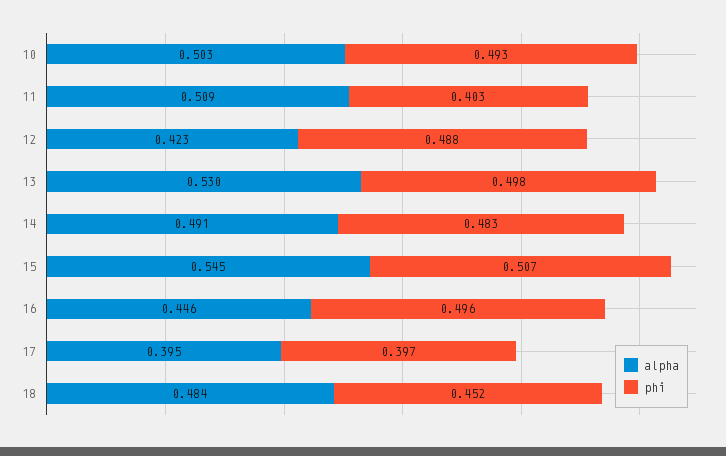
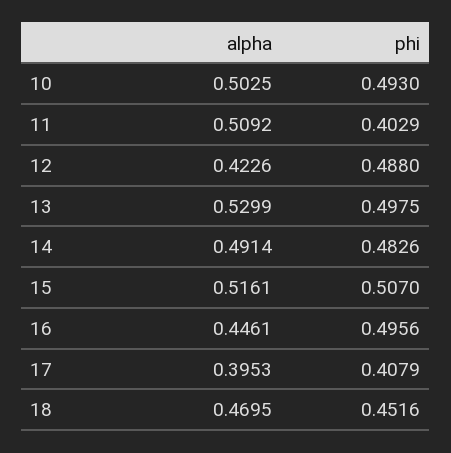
alpha, 15: 0.545 -> 0.5161
phi, 17: 0.397 -> 0.4079
alpha, 18: 0.484 -> 0.4695

